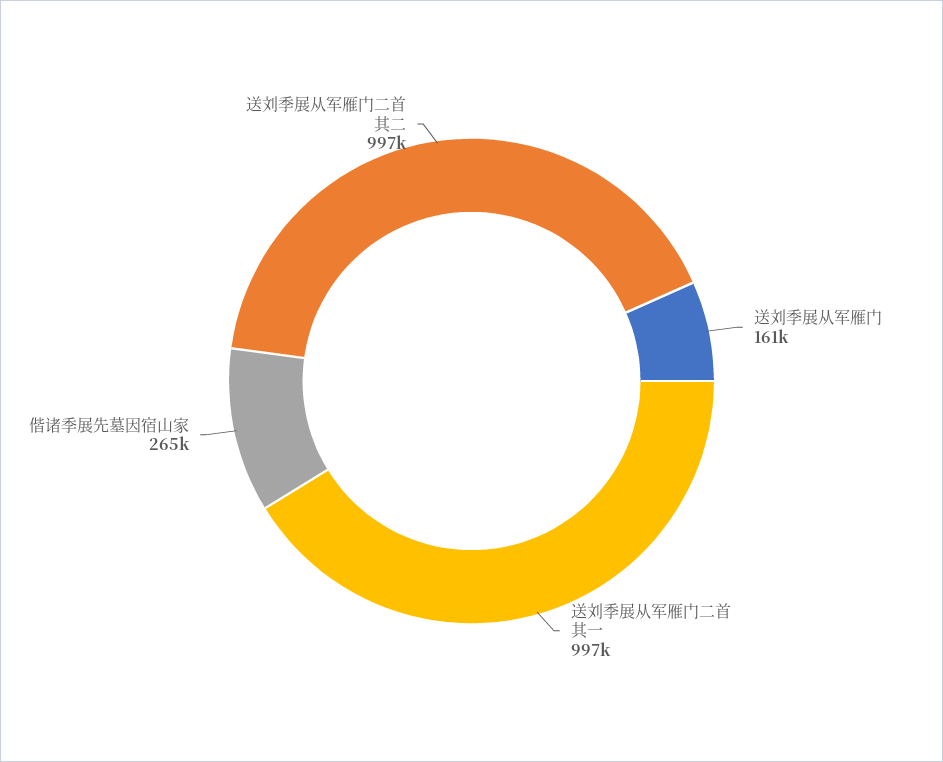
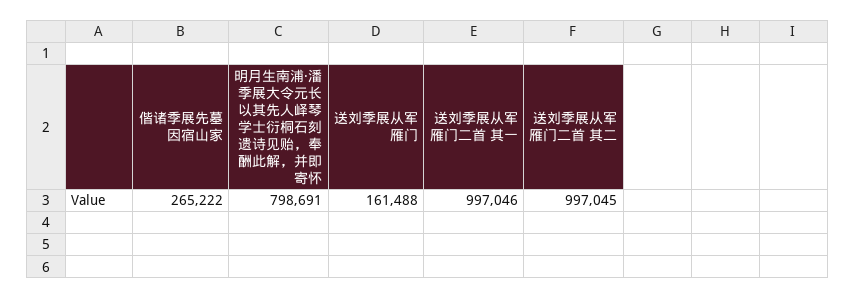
明月生南浦·潘季展大令元长以其先人峄琴学士衍桐石刻遗诗见贻，奉酬此解，并即寄怀: none -> 798691

